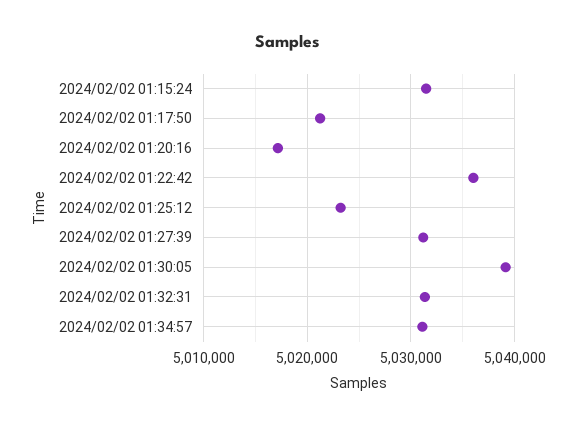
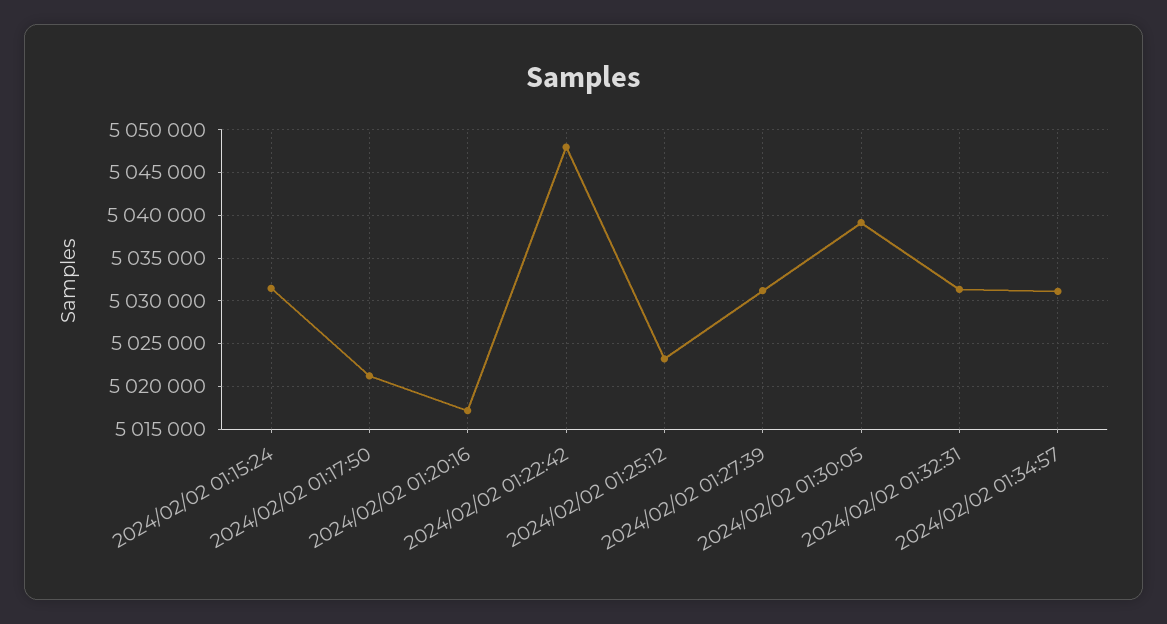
2024/02/02 01:22:42: 5036000 -> 5048000

